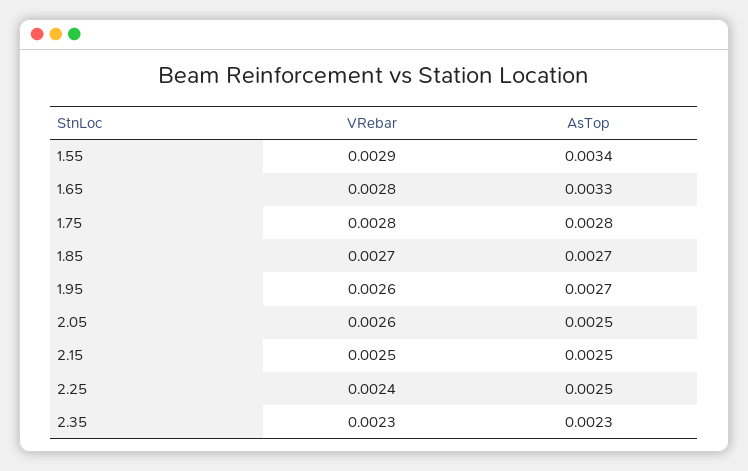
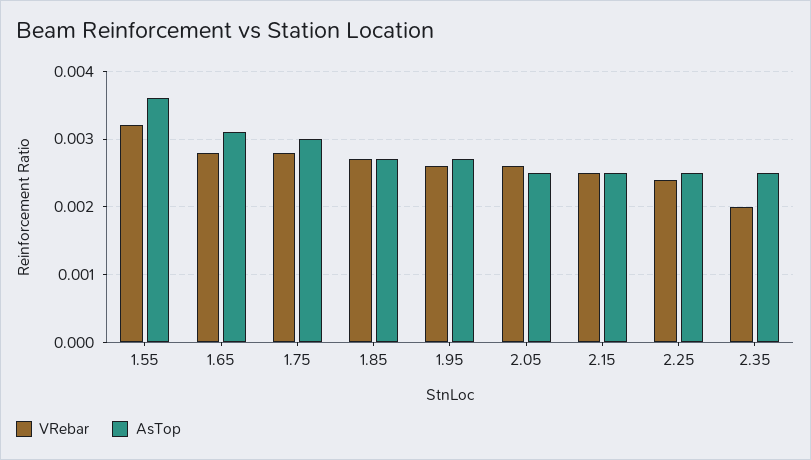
VRebar, 1.55: 0.0029 -> 0.0032
AsTop, 1.55: 0.0034 -> 0.0036
AsTop, 1.65: 0.0033 -> 0.0031
AsTop, 1.75: 0.0028 -> 0.003
VRebar, 2.35: 0.0023 -> 0.002
AsTop, 2.35: 0.0023 -> 0.0025

